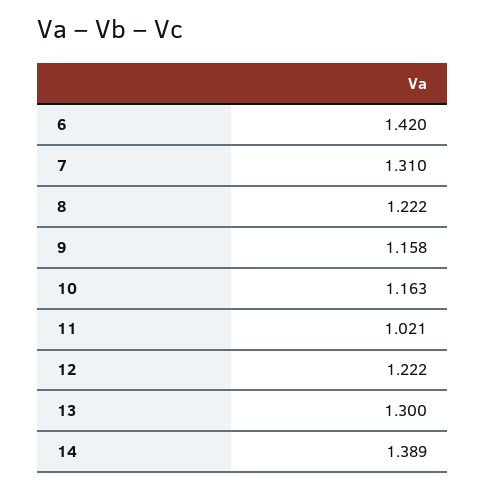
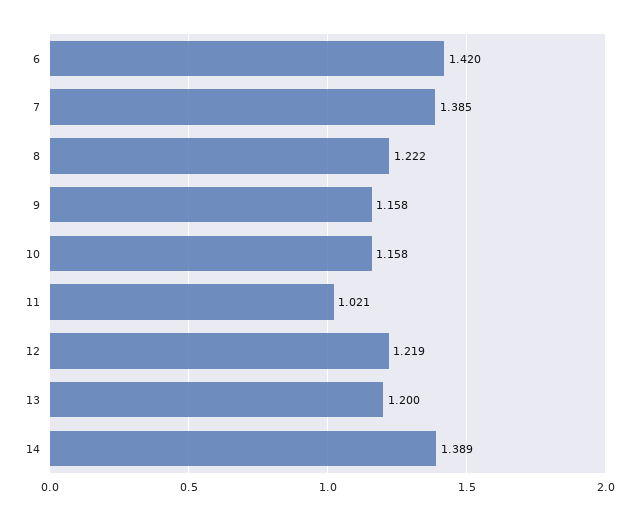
7: 1.31 -> 1.385
10: 1.163 -> 1.158
12: 1.222 -> 1.219
13: 1.3 -> 1.2

